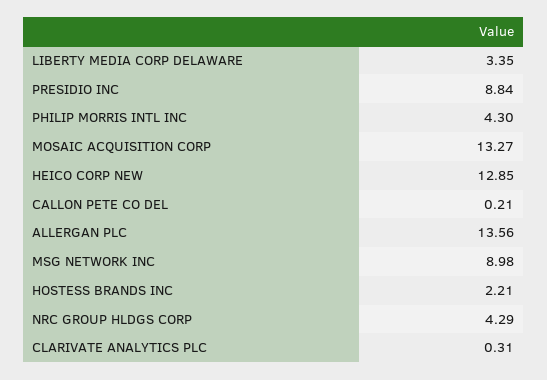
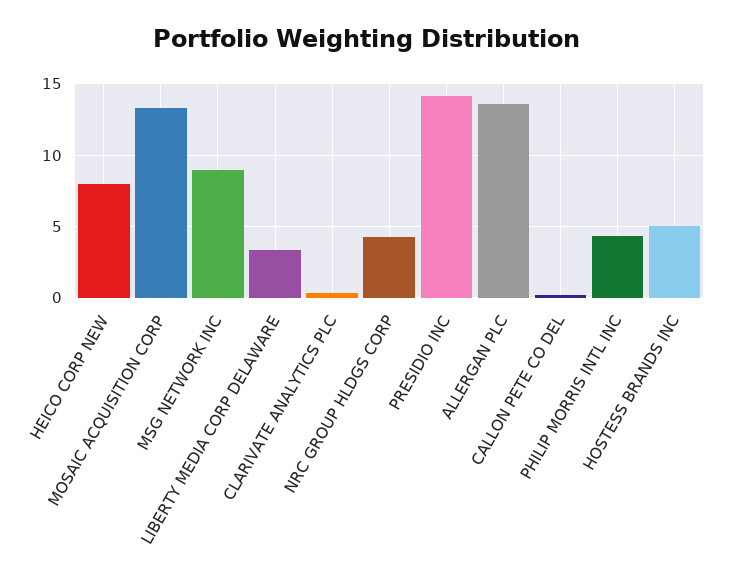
PRESIDIO INC: 8.84 -> 14
HEICO CORP NEW: 12.85 -> 8
HOSTESS BRANDS INC: 2.21 -> 5

